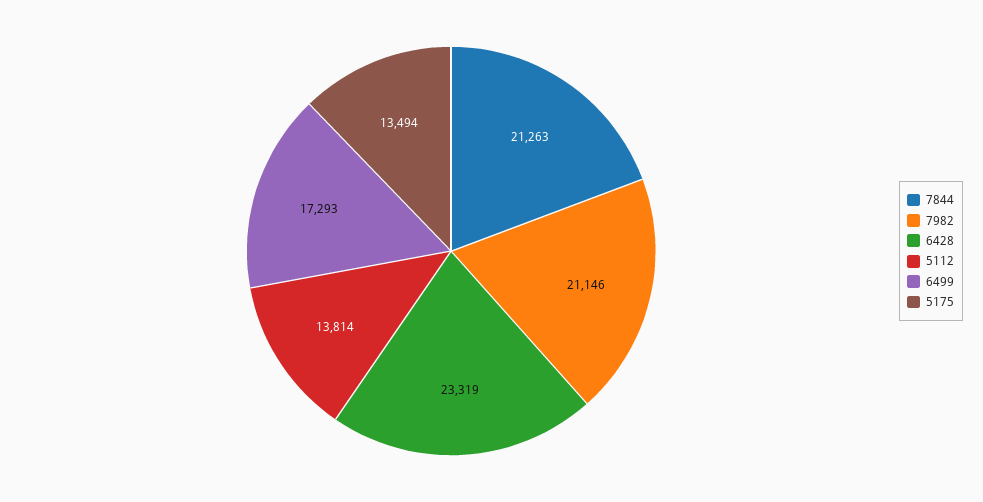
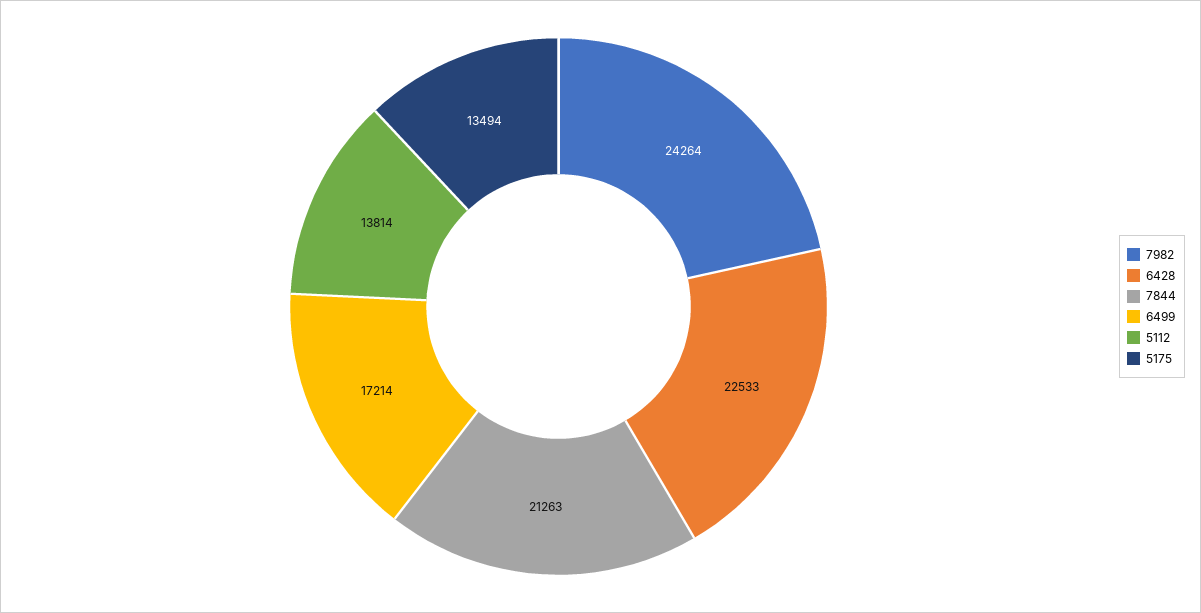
7982: 21146 -> 24264
6428: 23319 -> 22533
6499: 17293 -> 17214

